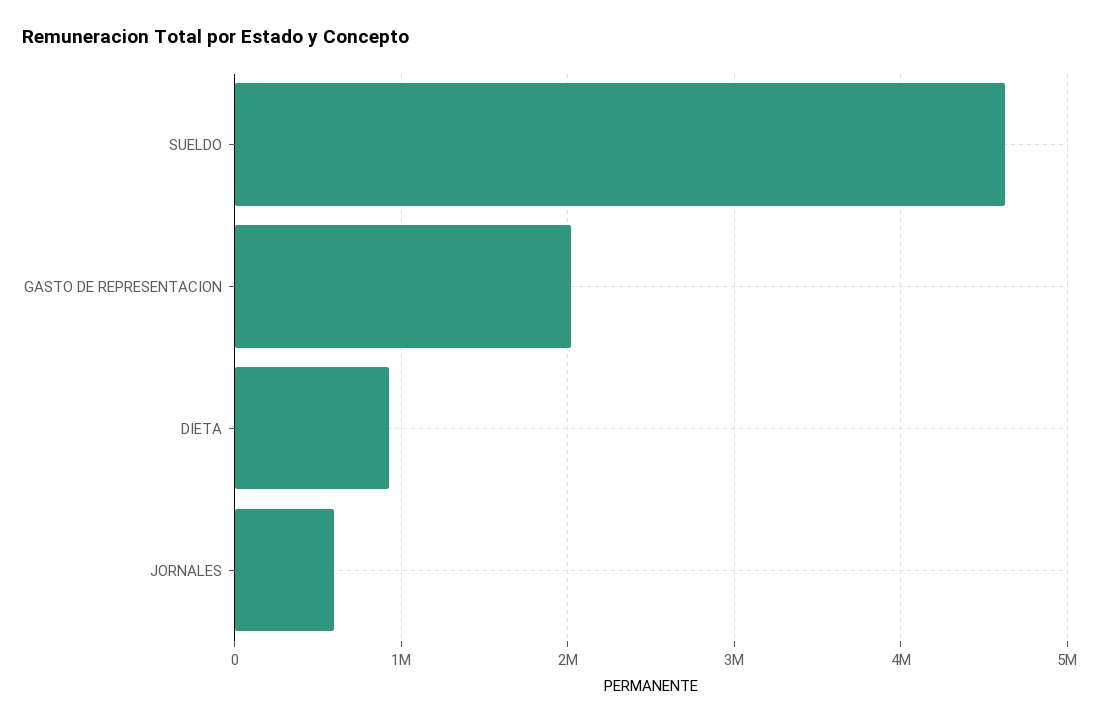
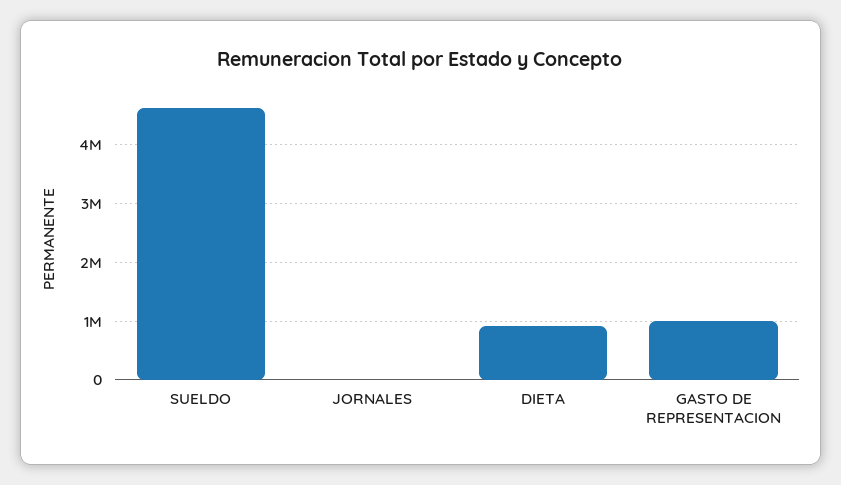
GASTO DE REPRESENTACION: 2000000 -> 1000000
JORNALES: 600000 -> 0

